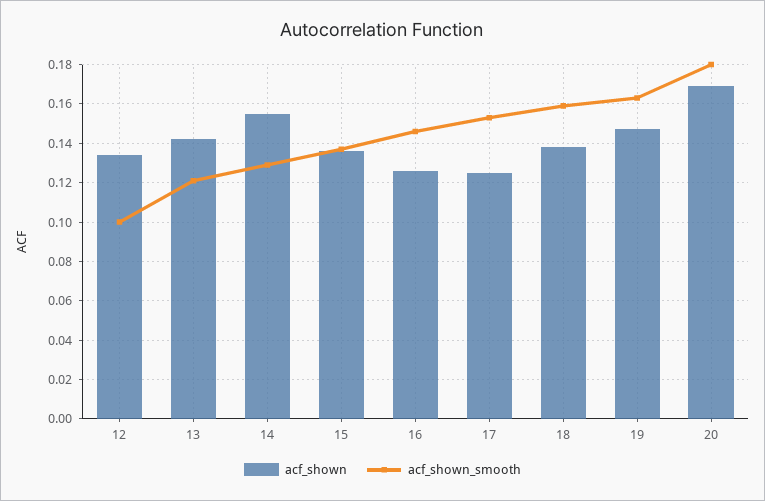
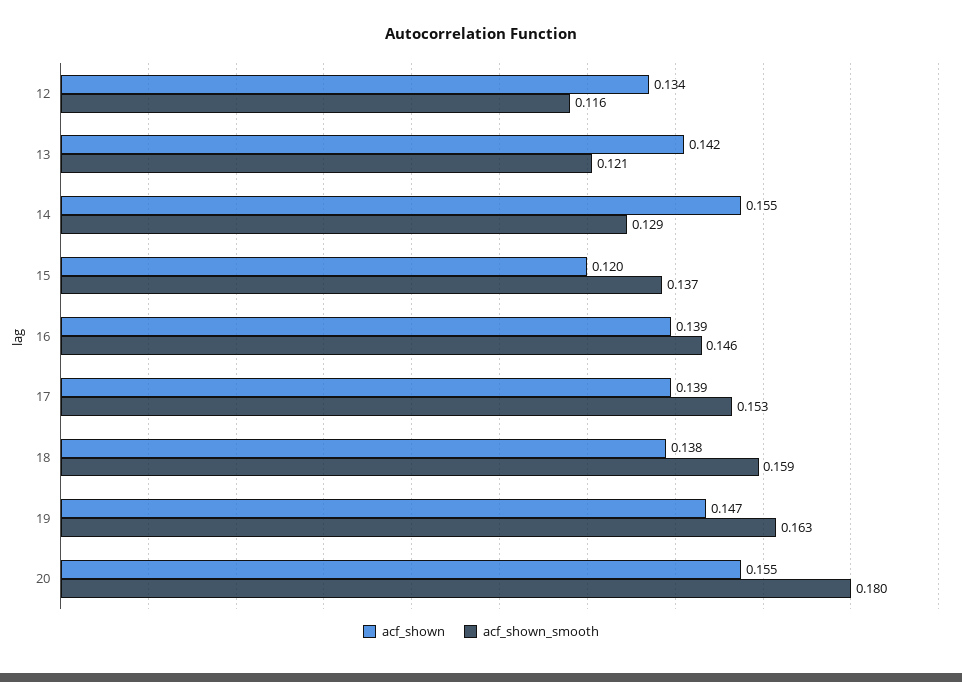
acf_shown_smooth, 12: 0.1 -> 0.116
acf_shown, 15: 0.135 -> 0.12
acf_shown, 16: 0.125 -> 0.139
acf_shown, 17: 0.125 -> 0.139
acf_shown, 20: 0.17 -> 0.155

